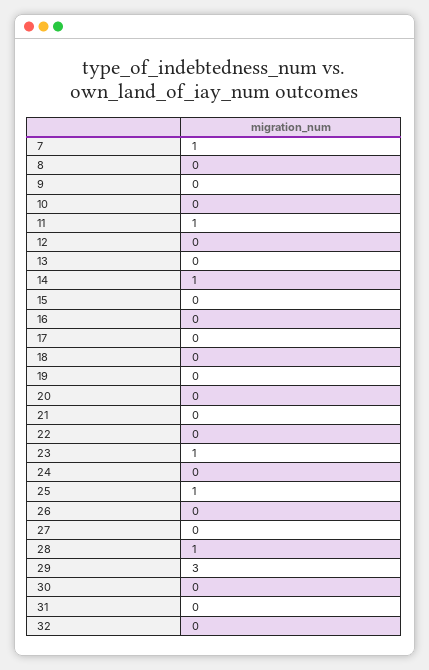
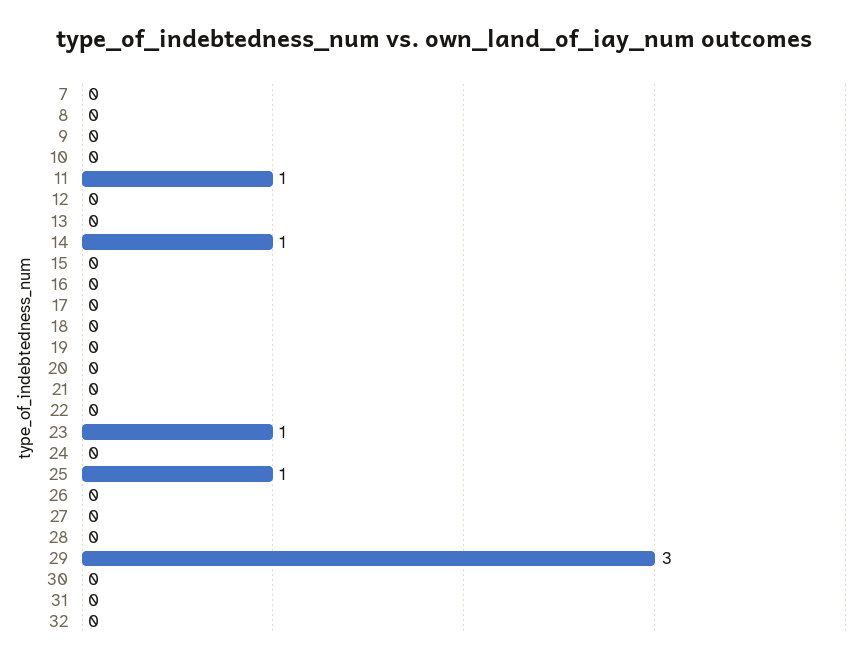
7: 1 -> 0
28: 1 -> 0

